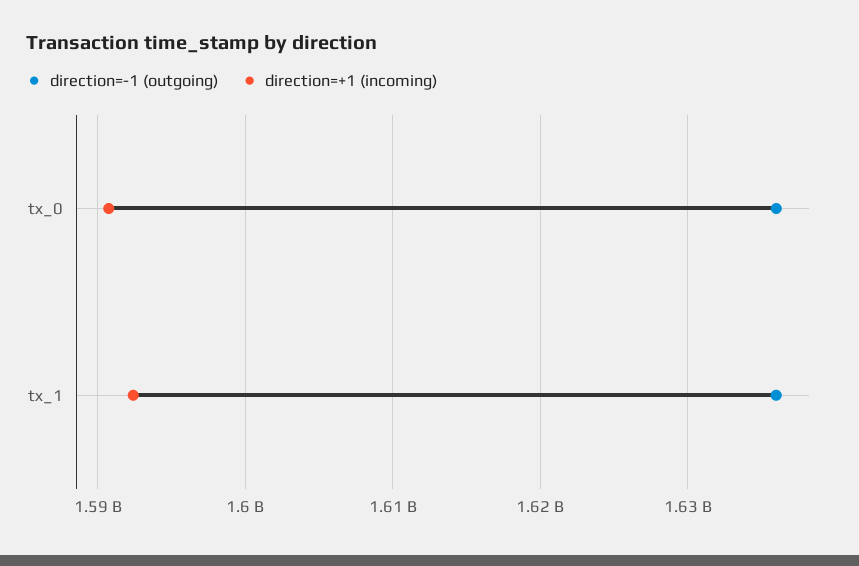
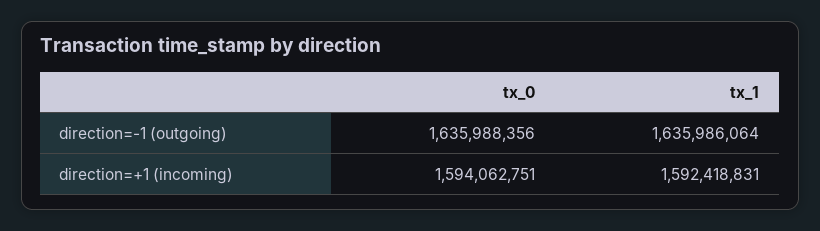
direction=+1 (incoming), tx_0: 1591000000 -> 1594062751

